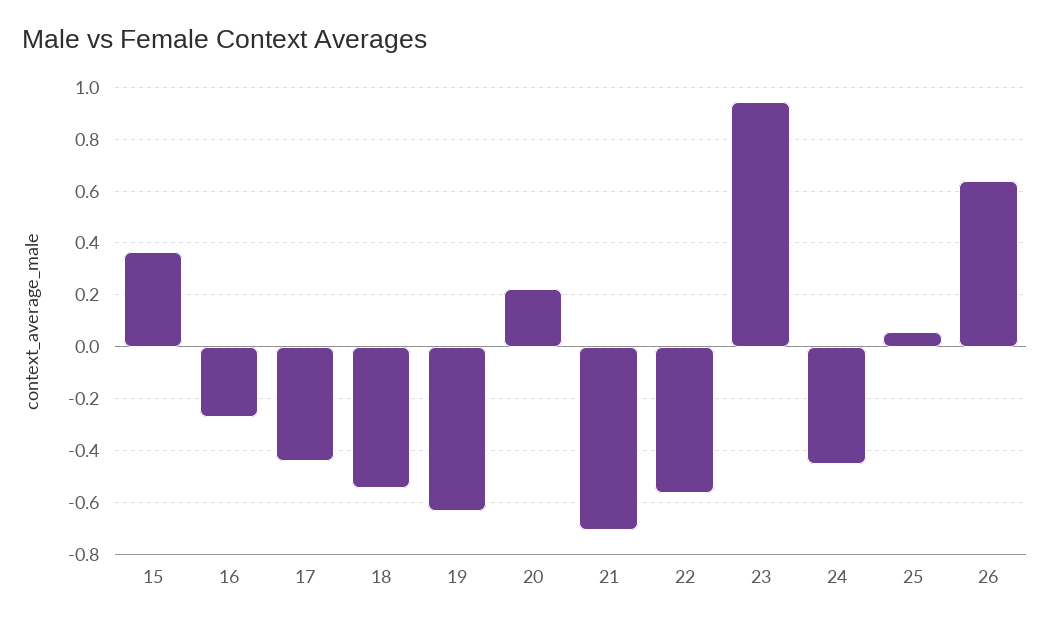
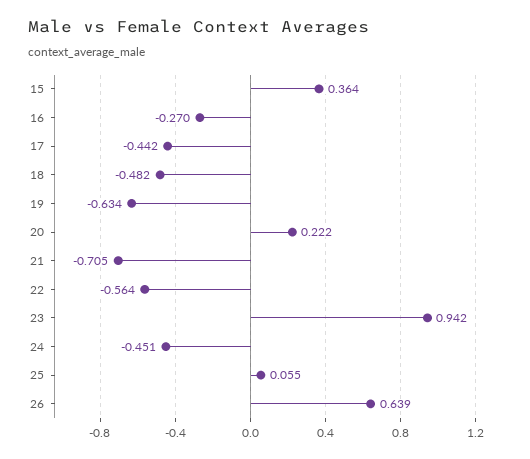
18: -0.55 -> -0.482

